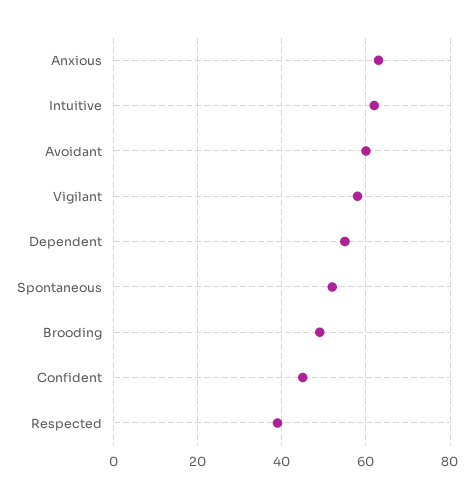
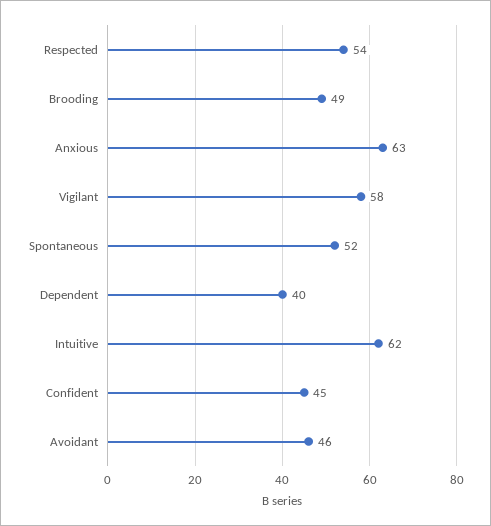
Avoidant: 60 -> 46
Dependent: 55 -> 40
Respected: 40 -> 54

